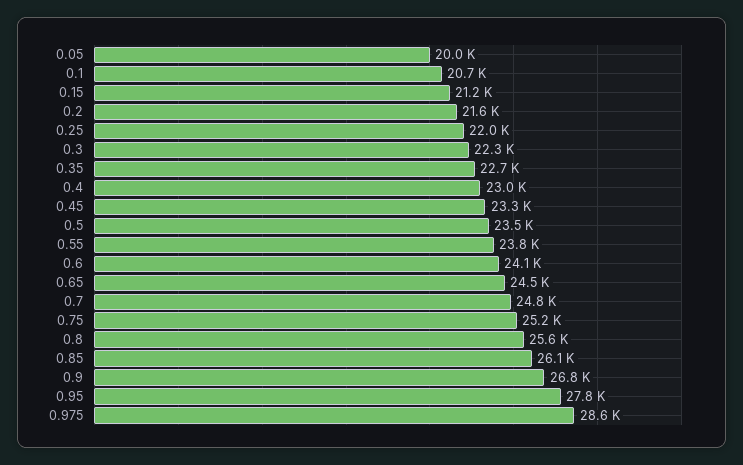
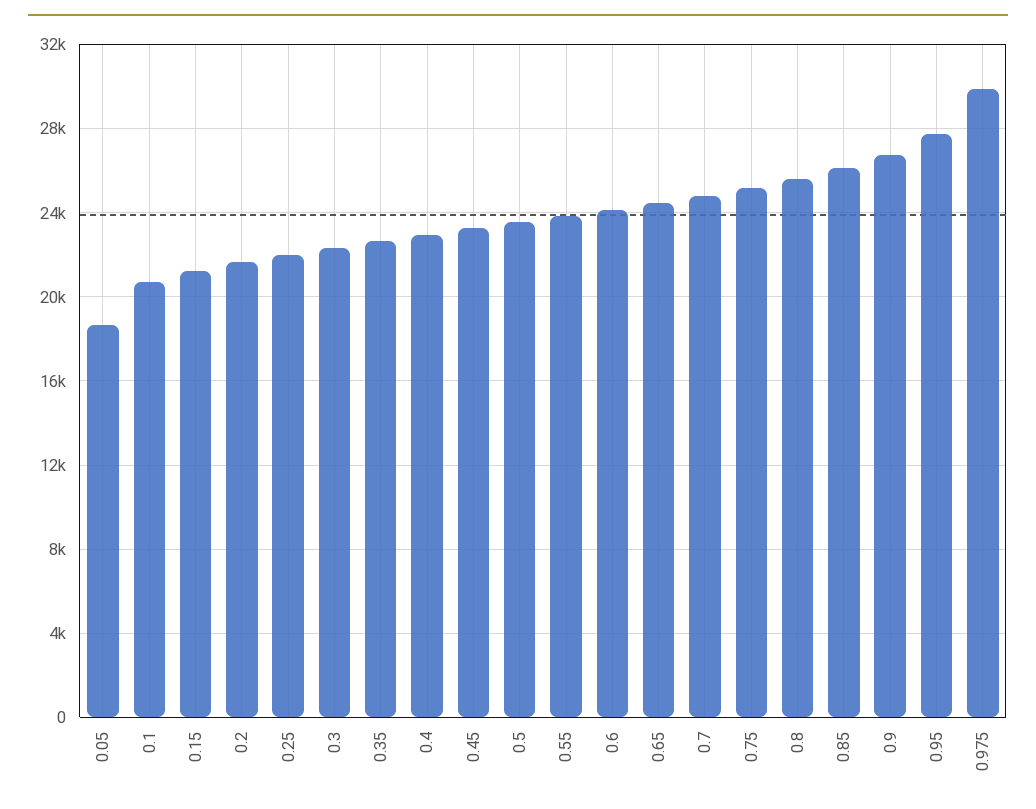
0.05: 20000 -> 18500
0.975: 28600 -> 30000

